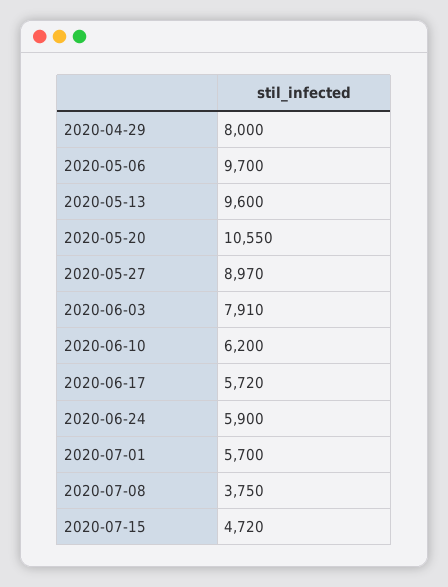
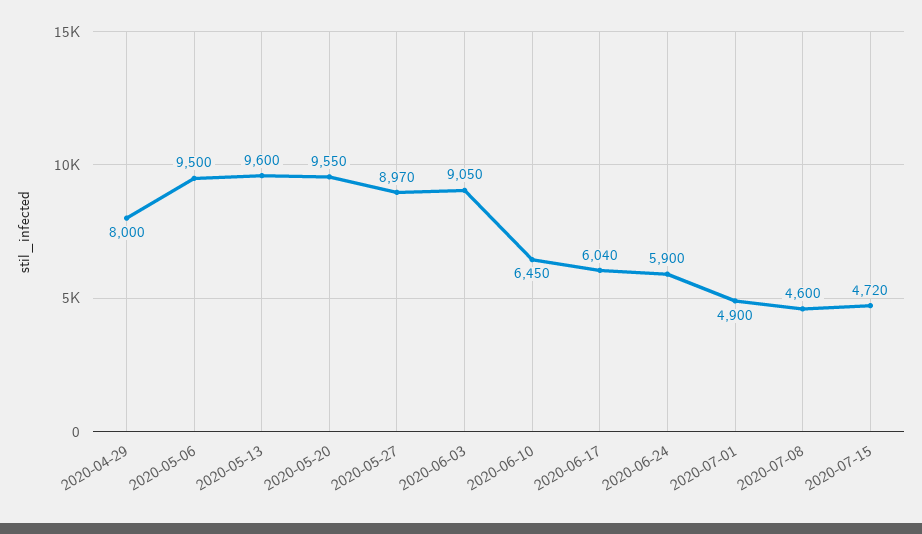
2020-05-06: 9700 -> 9500
2020-05-20: 10550 -> 9550
2020-06-03: 7910 -> 9050
2020-06-10: 6200 -> 6450
2020-06-17: 5720 -> 6040
2020-07-01: 5700 -> 4900
2020-07-08: 3750 -> 4600

